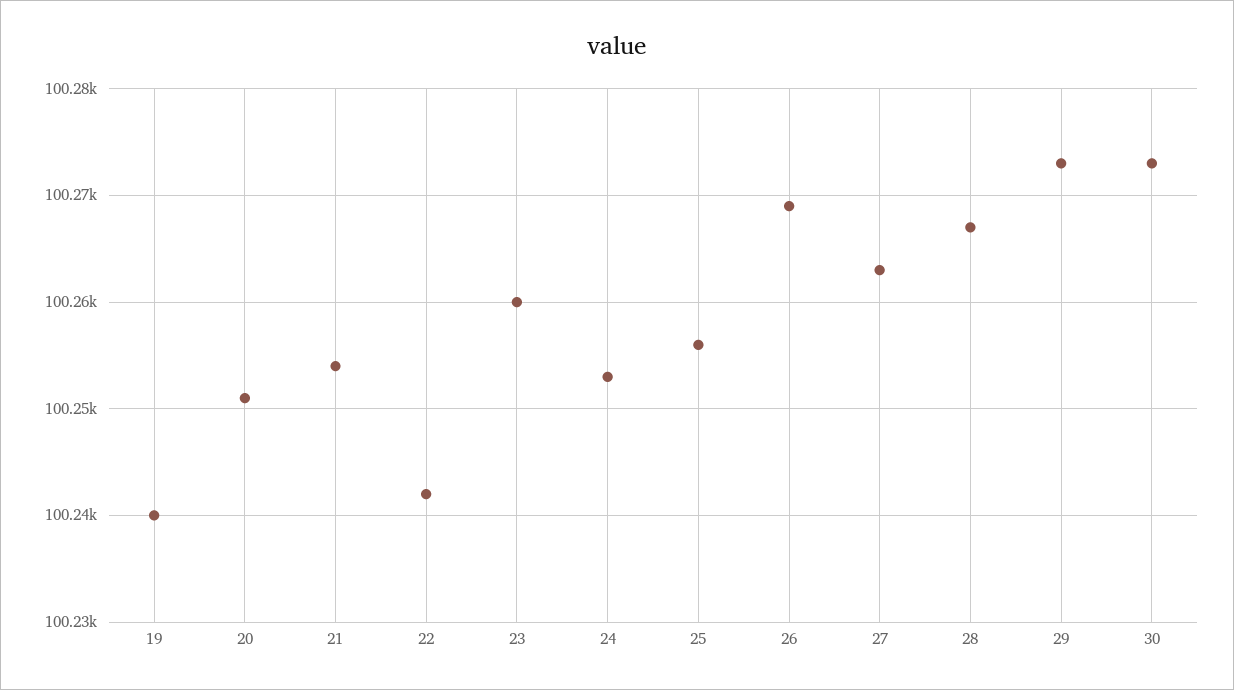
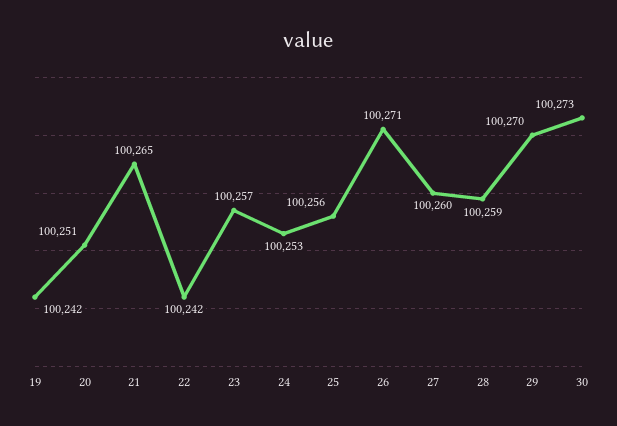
19: 100240 -> 100242
21: 100254 -> 100265
23: 100260 -> 100257
26: 100269 -> 100271
27: 100263 -> 100260
28: 100267 -> 100259
29: 100273 -> 100270

